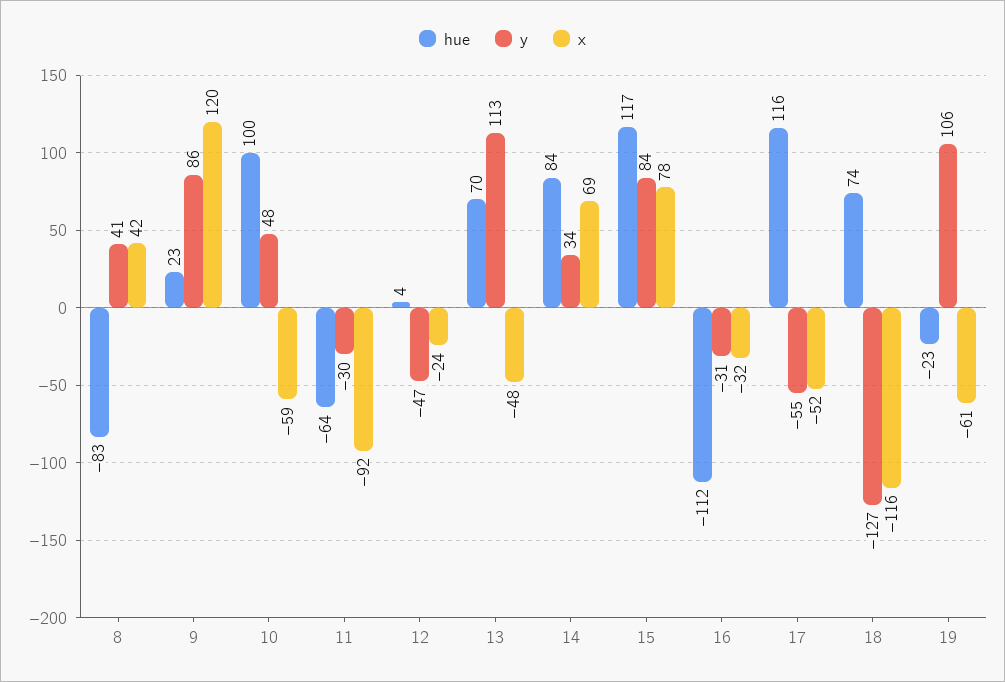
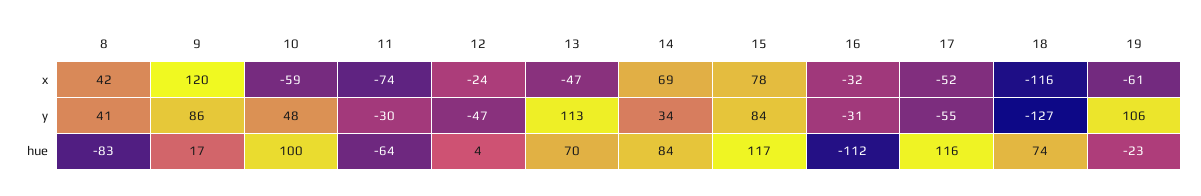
hue, 9: 23 -> 17
x, 11: -92 -> -74
x, 13: -48 -> -47

